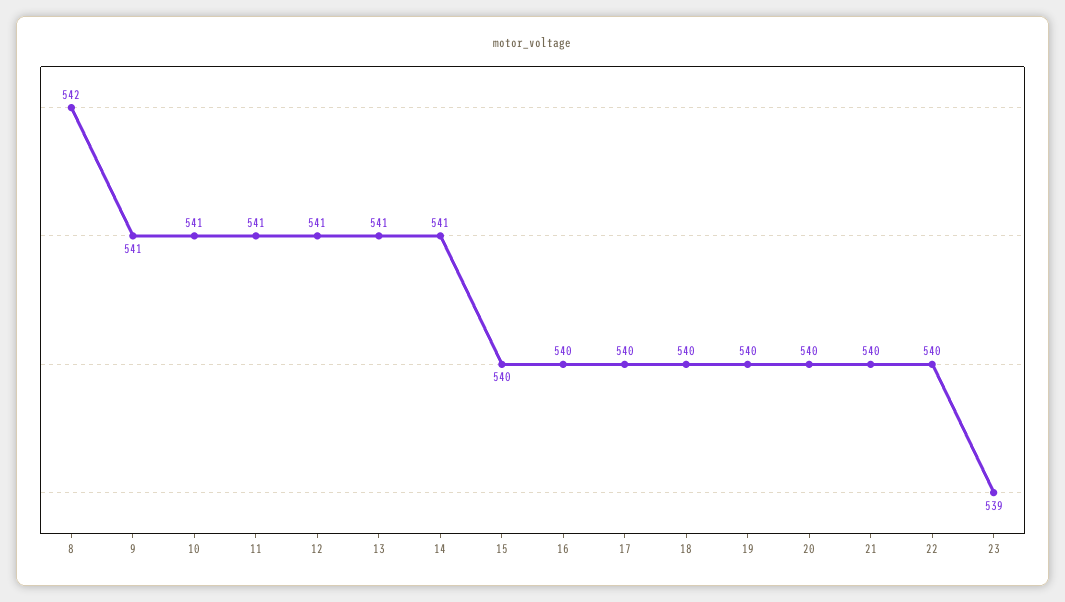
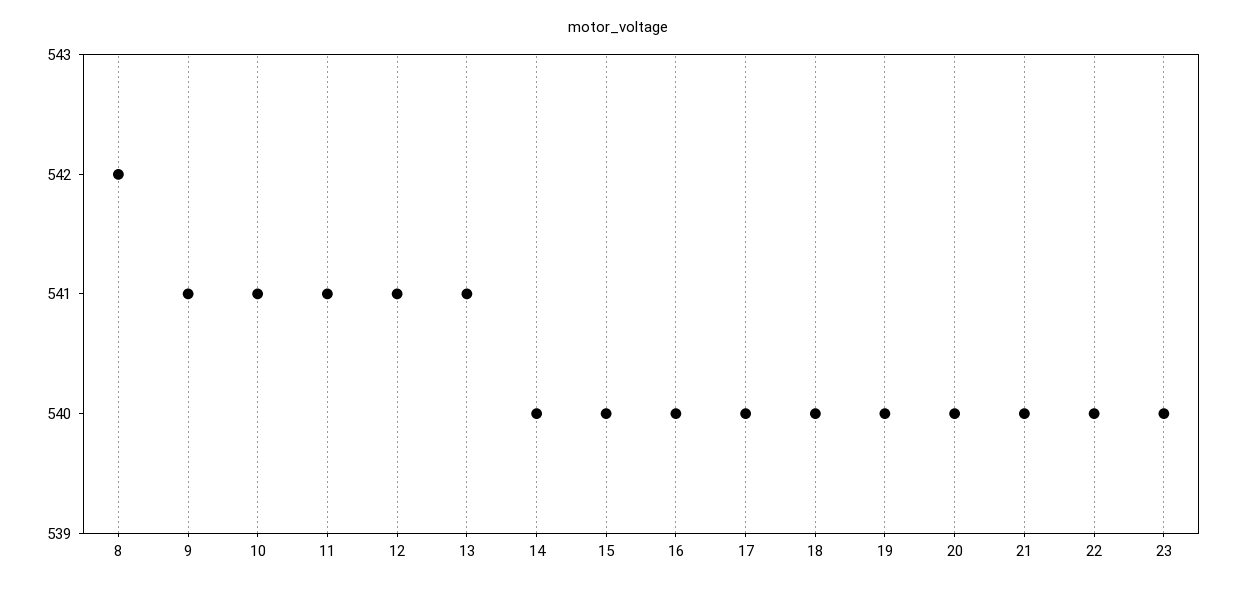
14: 541 -> 540
23: 539 -> 540

